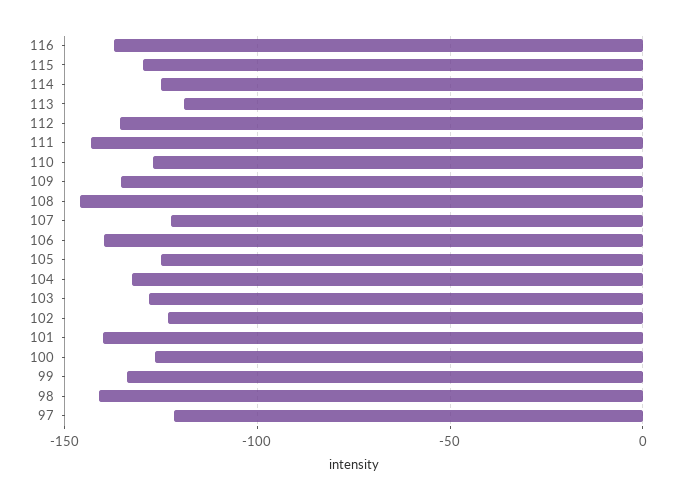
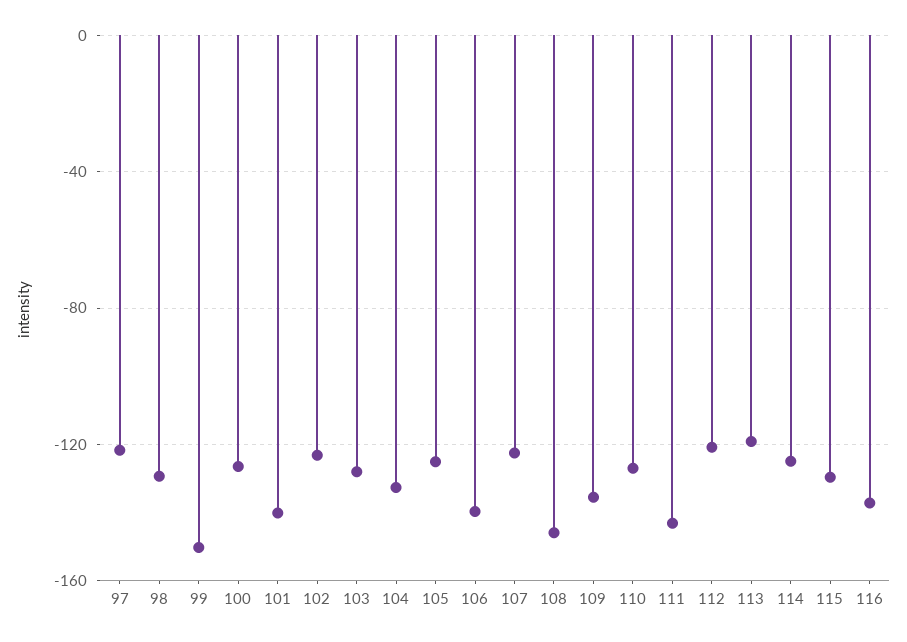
112: -135 -> -120
99: -135 -> -150
98: -140 -> -130

